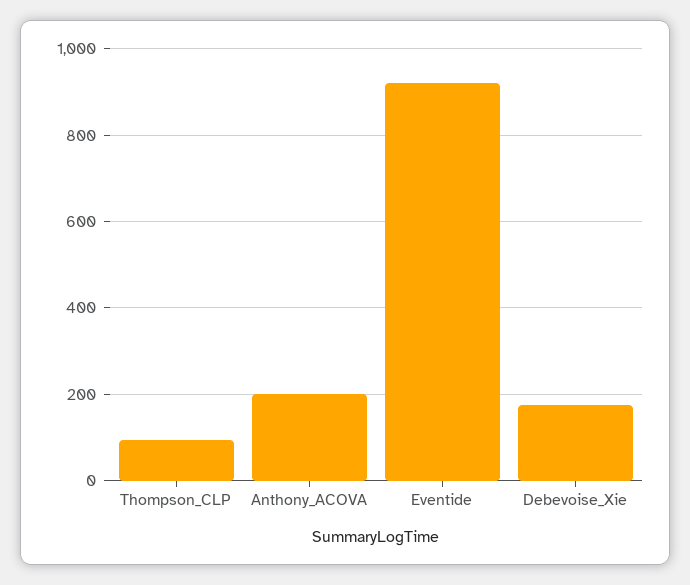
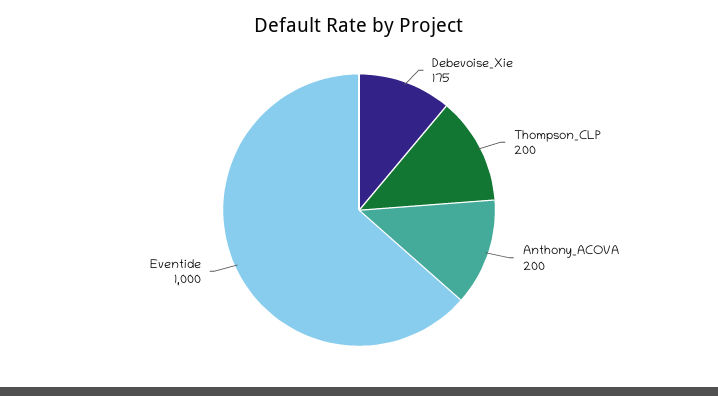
Thompson_CLP: 100 -> 200
Eventide: 920 -> 1000

